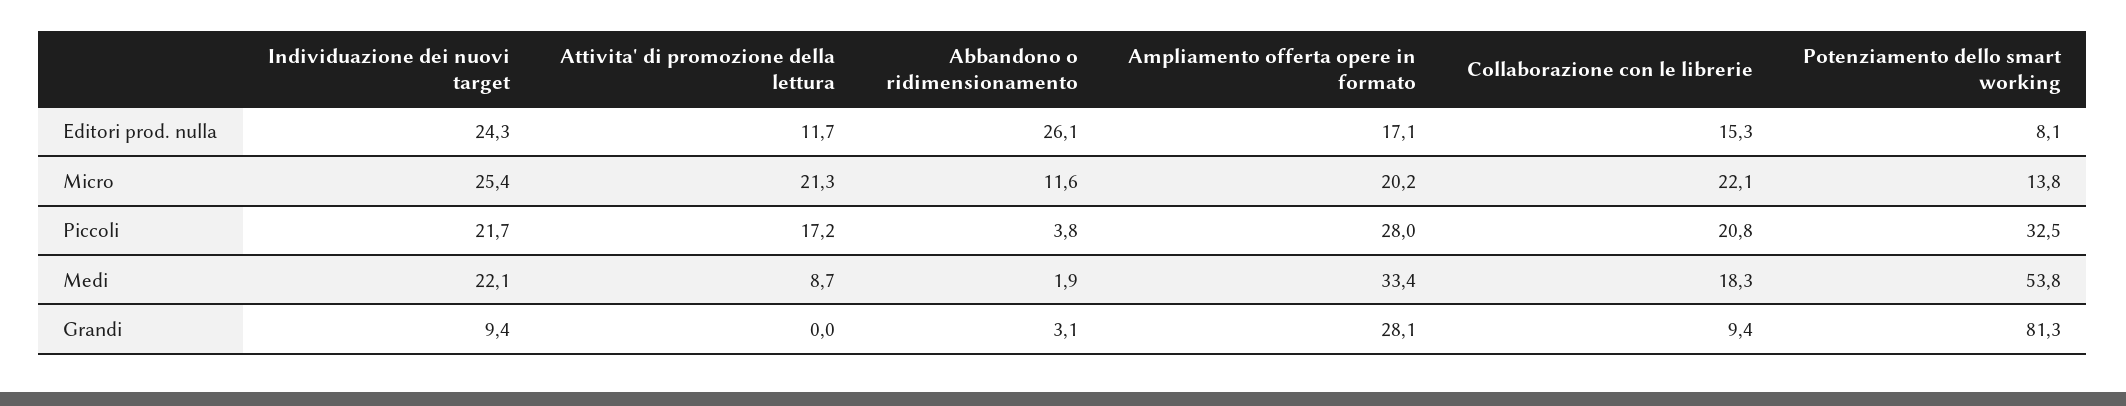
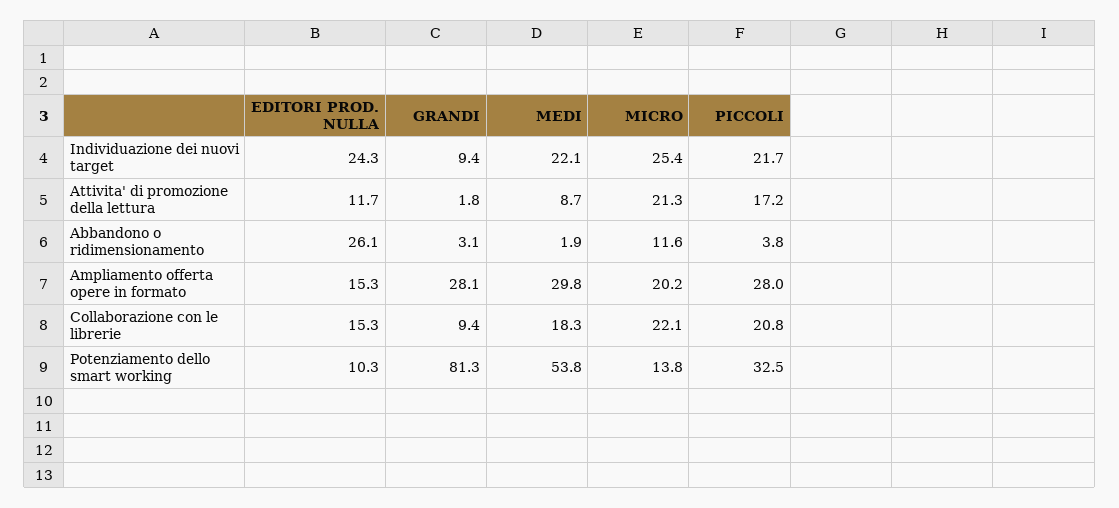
Ampliamento offerta opere in formato, Editori prod. nulla: 17.1 -> 15.3
Potenziamento dello smart working, Editori prod. nulla: 8.1 -> 10.3
Ampliamento offerta opere in formato, Medi: 33.4 -> 29.8
Attivita' di promozione della lettura, Grandi: 0 -> 1.8

